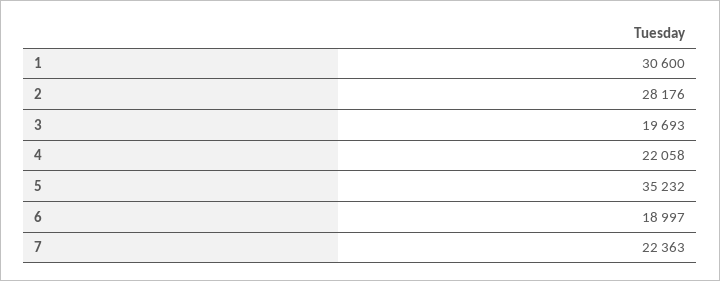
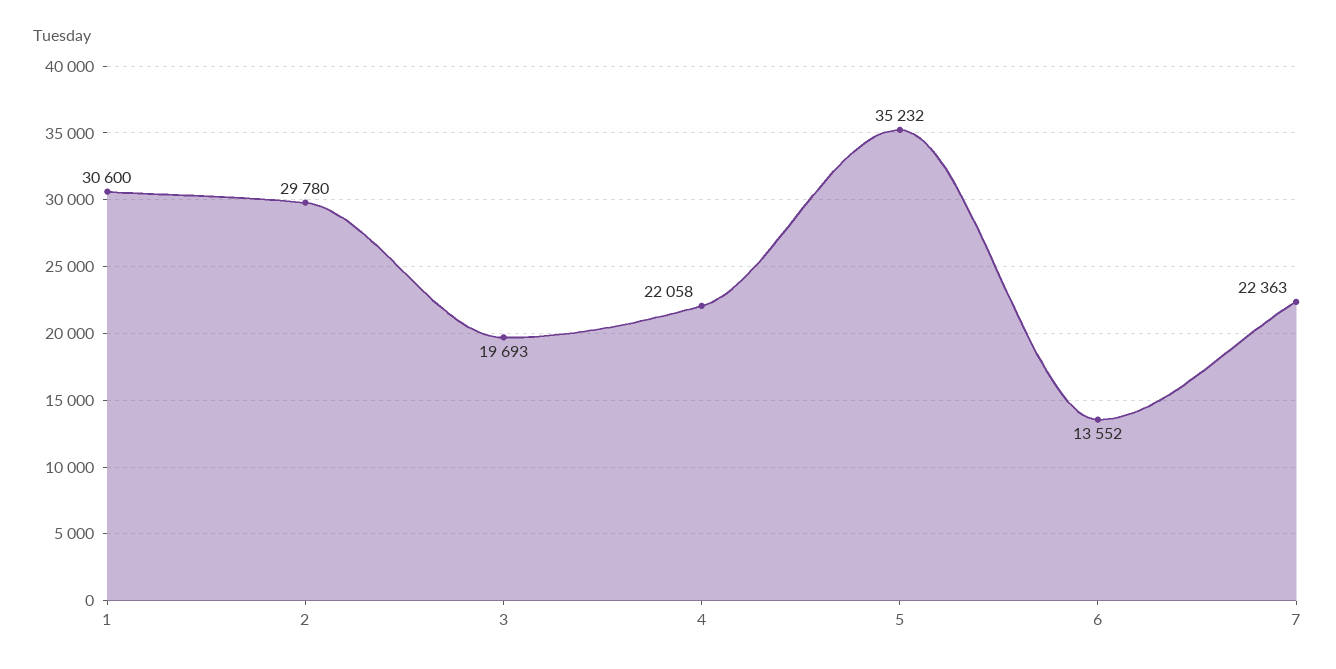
2: 28176 -> 29780
6: 18997 -> 13552

